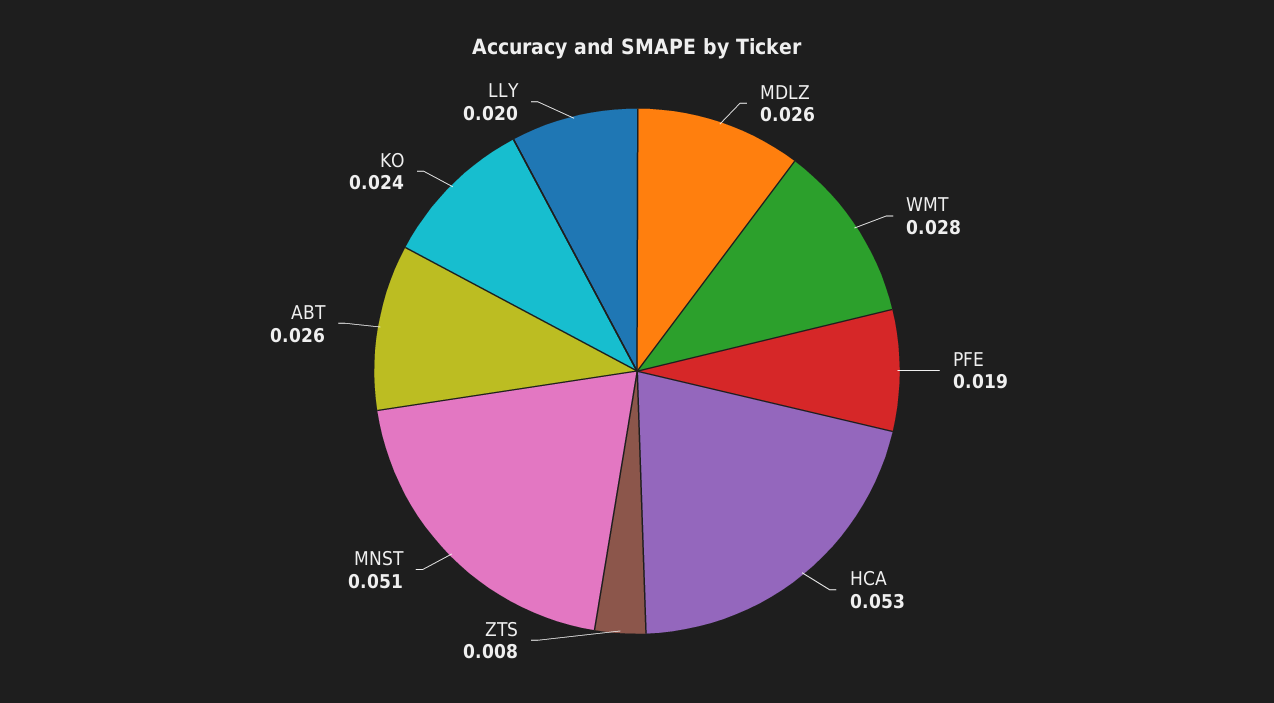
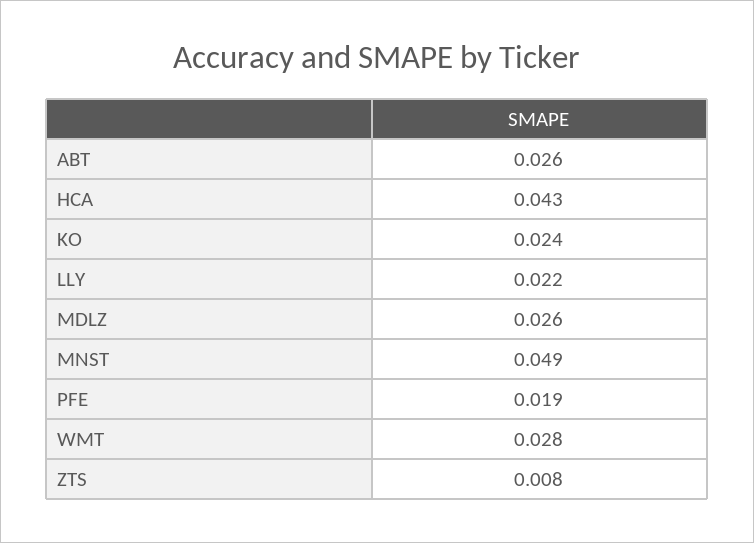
HCA: 0.053 -> 0.043
MNST: 0.051 -> 0.049
LLY: 0.02 -> 0.022

